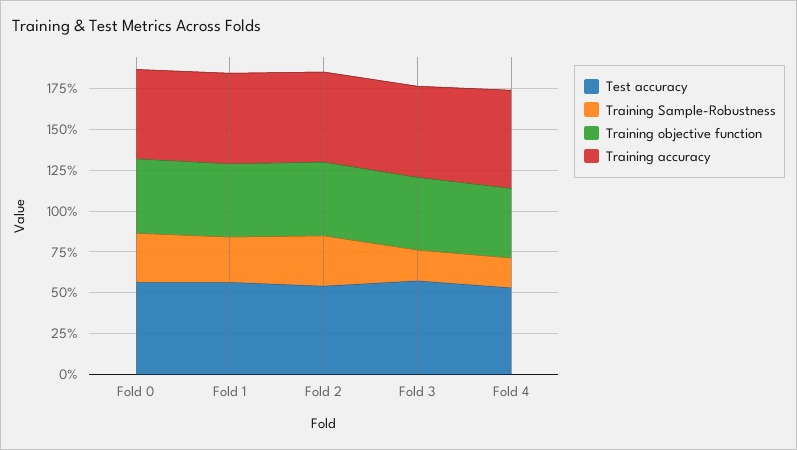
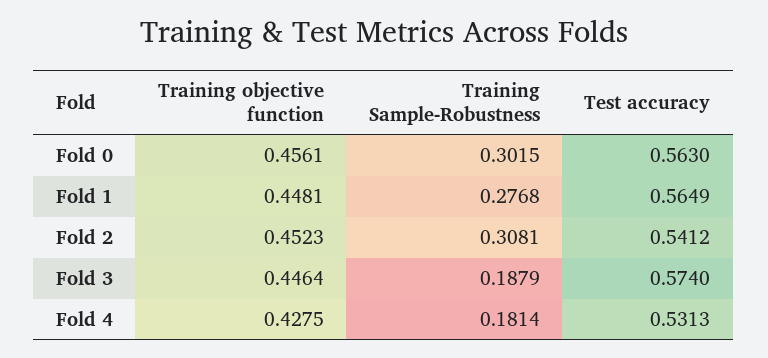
Training accuracy, Fold 0: 0.55 -> none
Training accuracy, Fold 1: 0.55 -> none
Training accuracy, Fold 2: 0.55 -> none
Training accuracy, Fold 3: 0.55 -> none
Training accuracy, Fold 4: 0.6 -> none

